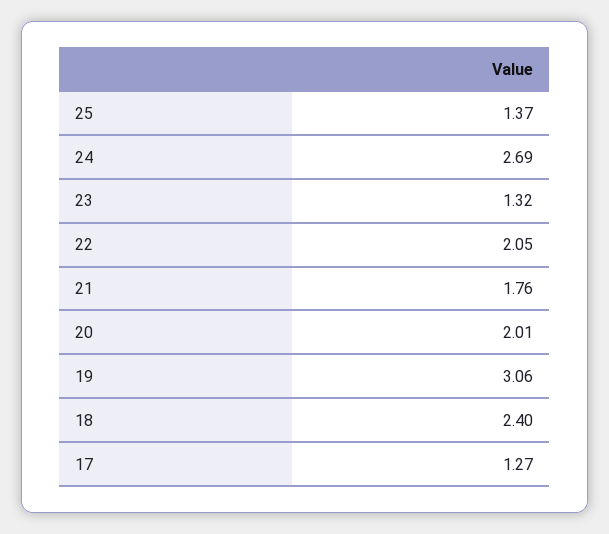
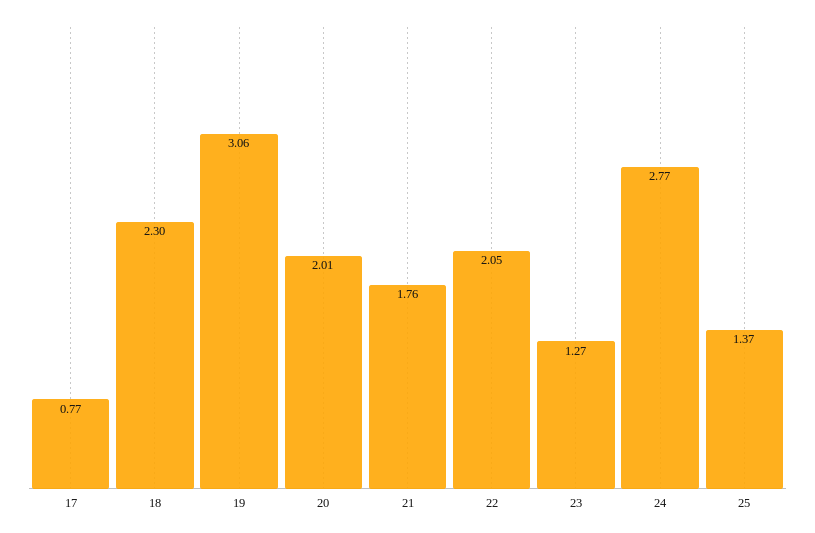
24: 2.69 -> 2.77
23: 1.32 -> 1.27
18: 2.4 -> 2.3
17: 1.27 -> 0.77

